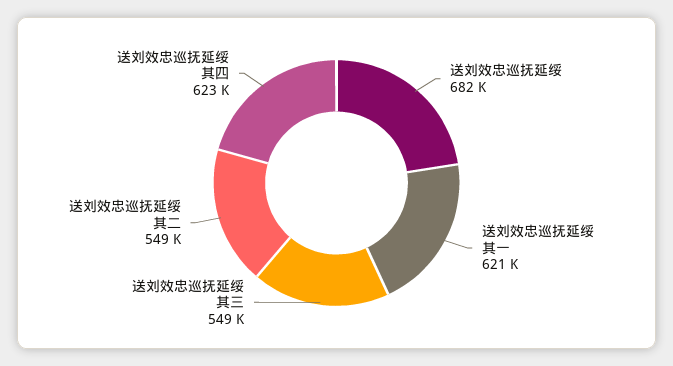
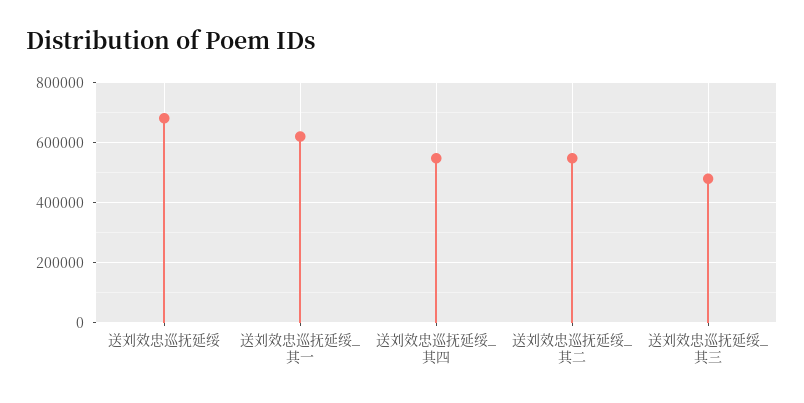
送刘效忠巡抚延绥 其三: 549000 -> 475000
送刘效忠巡抚延绥 其四: 623000 -> 550000

